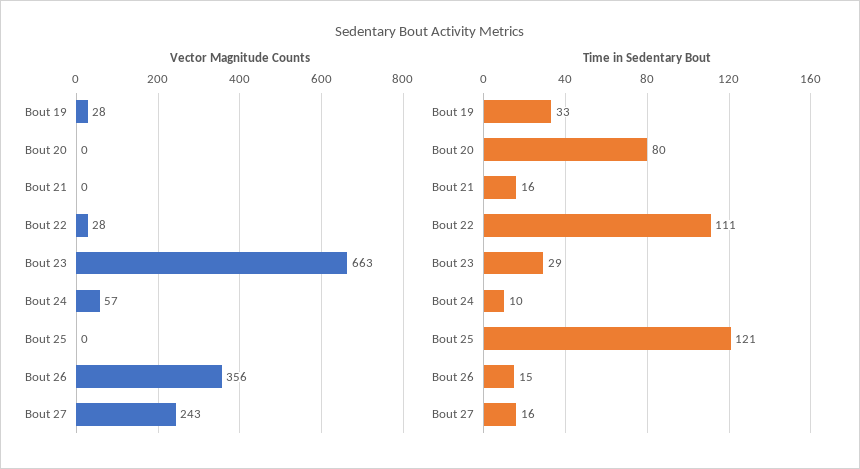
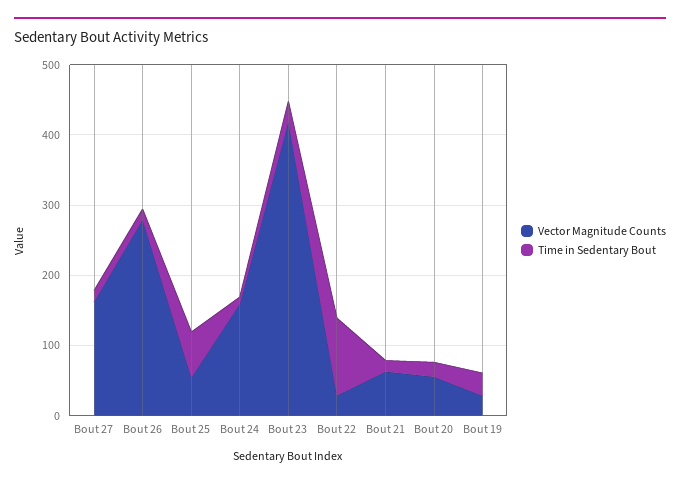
Vector Magnitude Counts, Bout 20: 0 -> 60
Vector Magnitude Counts, Bout 21: 0 -> 60
Vector Magnitude Counts, Bout 23: 663 -> 420
Vector Magnitude Counts, Bout 24: 57 -> 160
Vector Magnitude Counts, Bout 25: 0 -> 60
Vector Magnitude Counts, Bout 26: 356 -> 280
Vector Magnitude Counts, Bout 27: 243 -> 160
Time in Sedentary Bout, Bout 20: 80 -> 20
Time in Sedentary Bout, Bout 25: 121 -> 60

